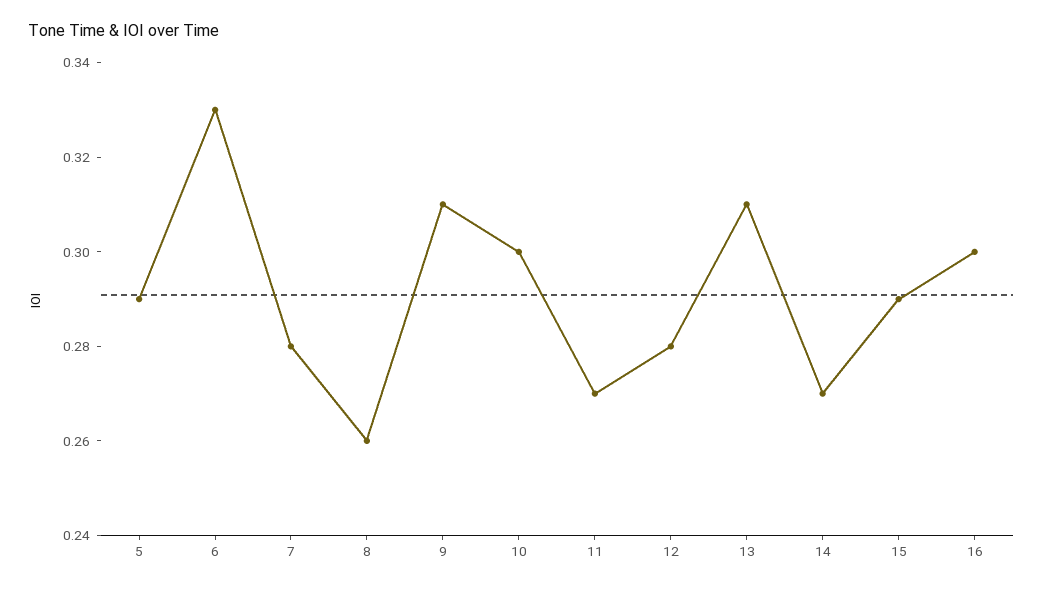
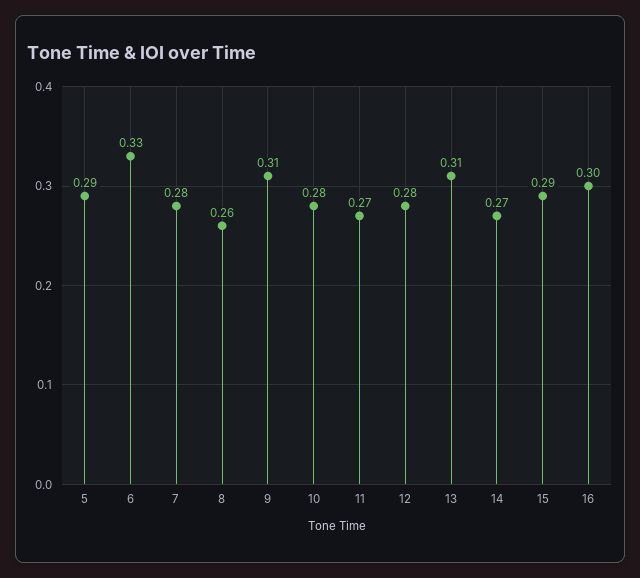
10: 0.3 -> 0.28

